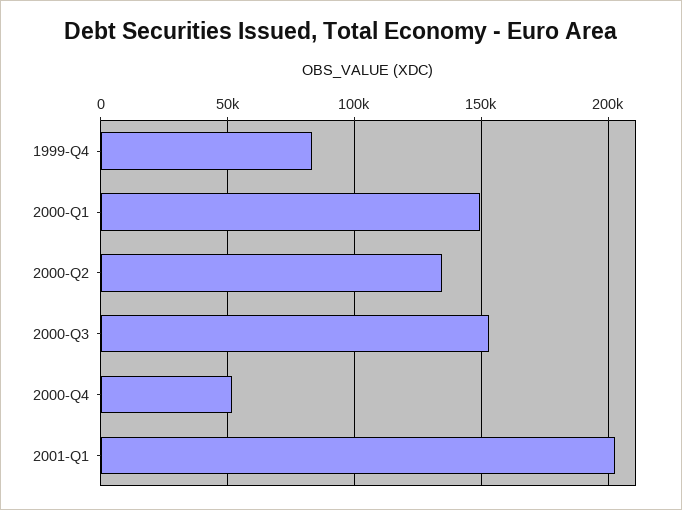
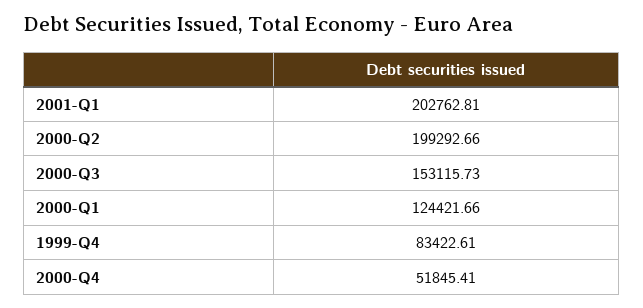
2000-Q1: 150000 -> 124421.66
2000-Q2: 135000 -> 199292.66

